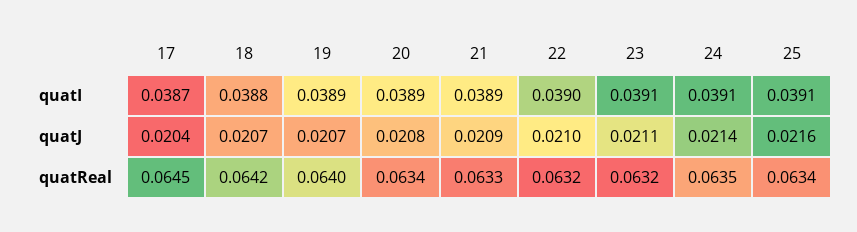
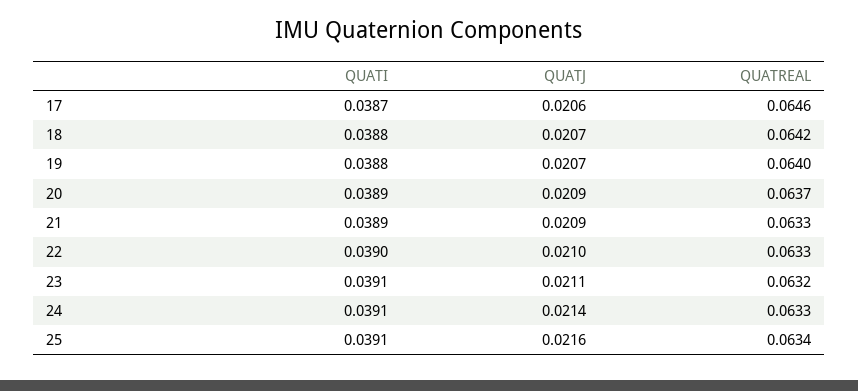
19, quatI: 0.0389 -> 0.0388
17, quatJ: 0.0204 -> 0.0206
20, quatJ: 0.0208 -> 0.0209
17, quatReal: 0.0645 -> 0.0646
20, quatReal: 0.0634 -> 0.0637
22, quatReal: 0.0632 -> 0.0633
24, quatReal: 0.0635 -> 0.0633

